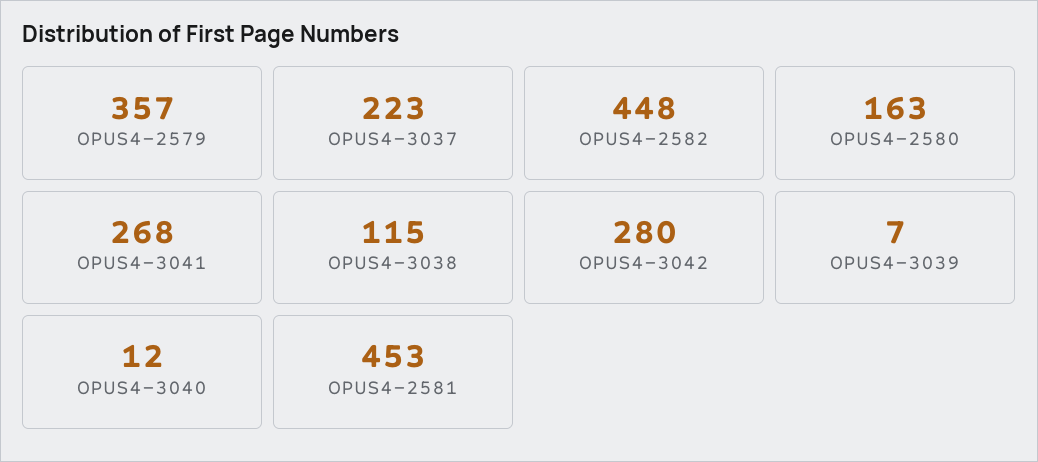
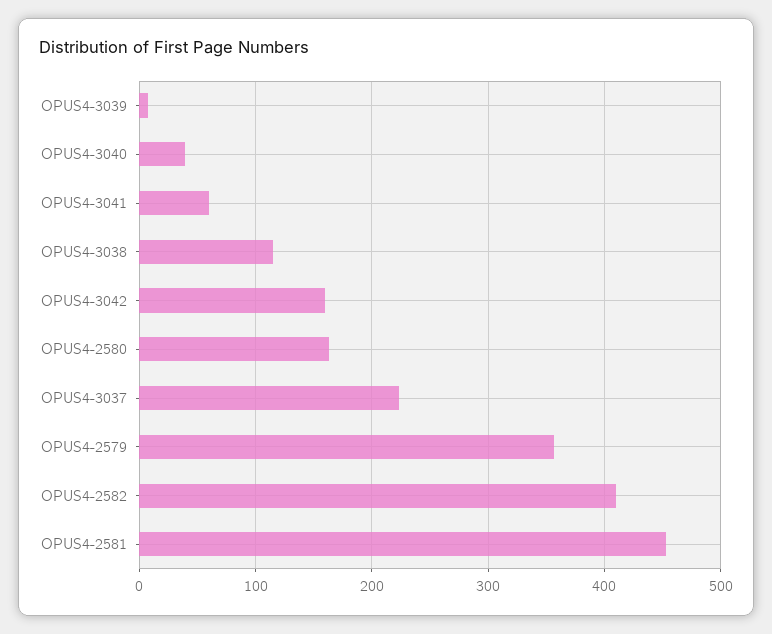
OPUS4-2582: 448 -> 410
OPUS4-3041: 268 -> 60
OPUS4-3042: 280 -> 160
OPUS4-3040: 12 -> 40

